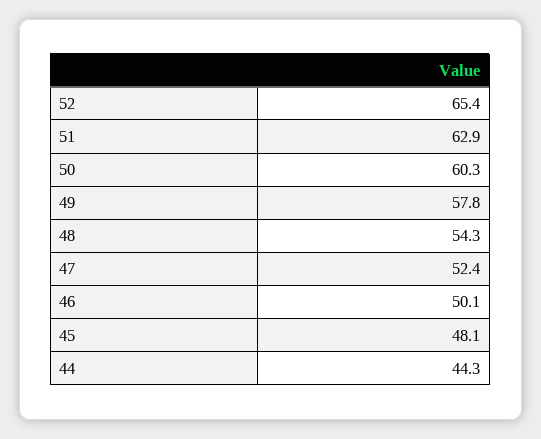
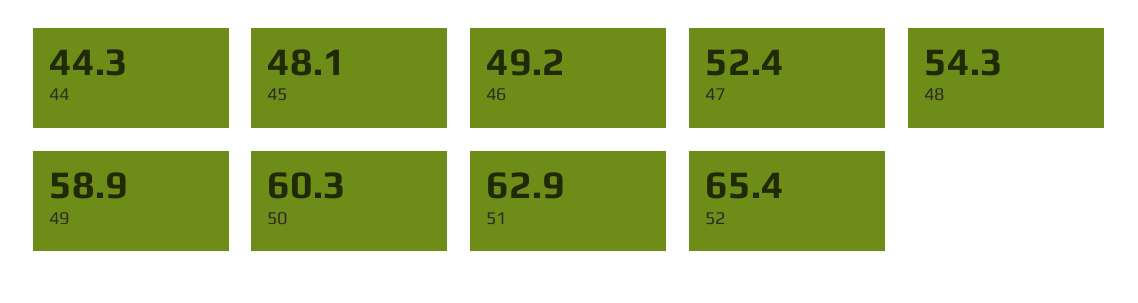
49: 57.8 -> 58.9
46: 50.1 -> 49.2

